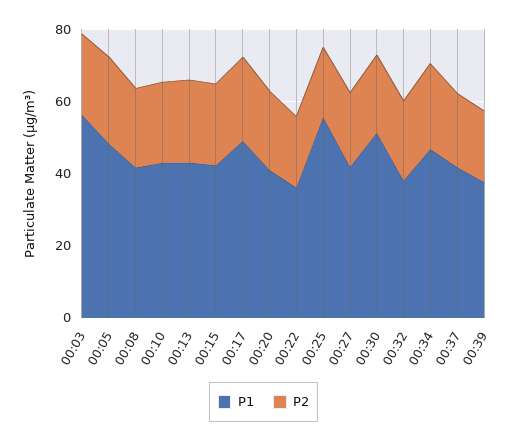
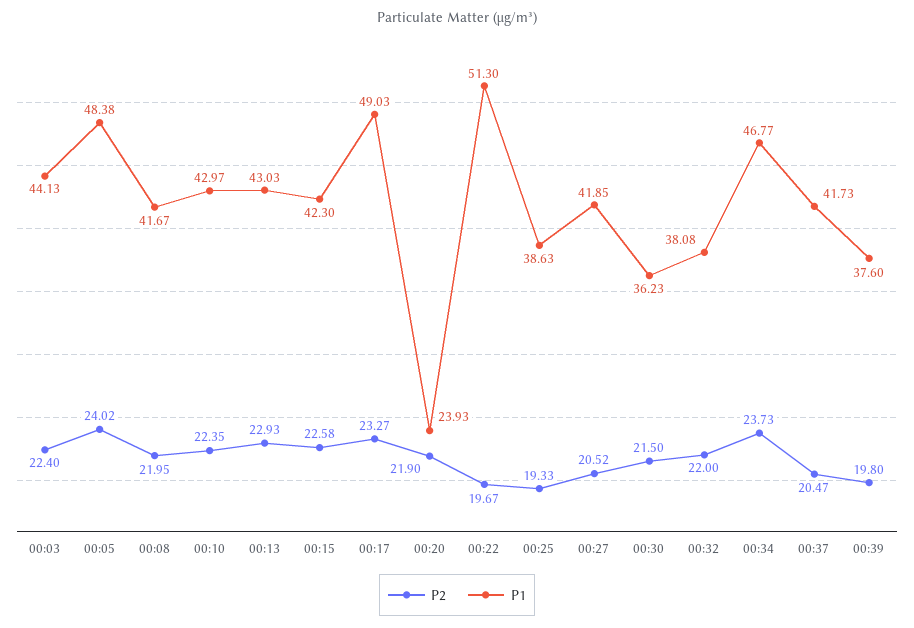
P1, 00:03: 55 -> 44.13
P1, 00:20: 40 -> 23.93
P1, 00:22: 35 -> 51.3
P1, 00:25: 55 -> 38.63
P1, 00:30: 50 -> 36.23

